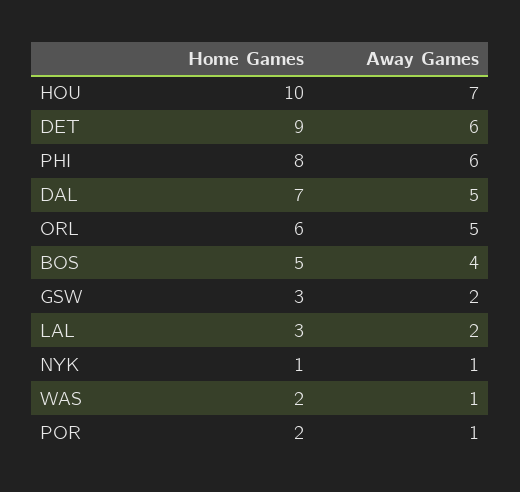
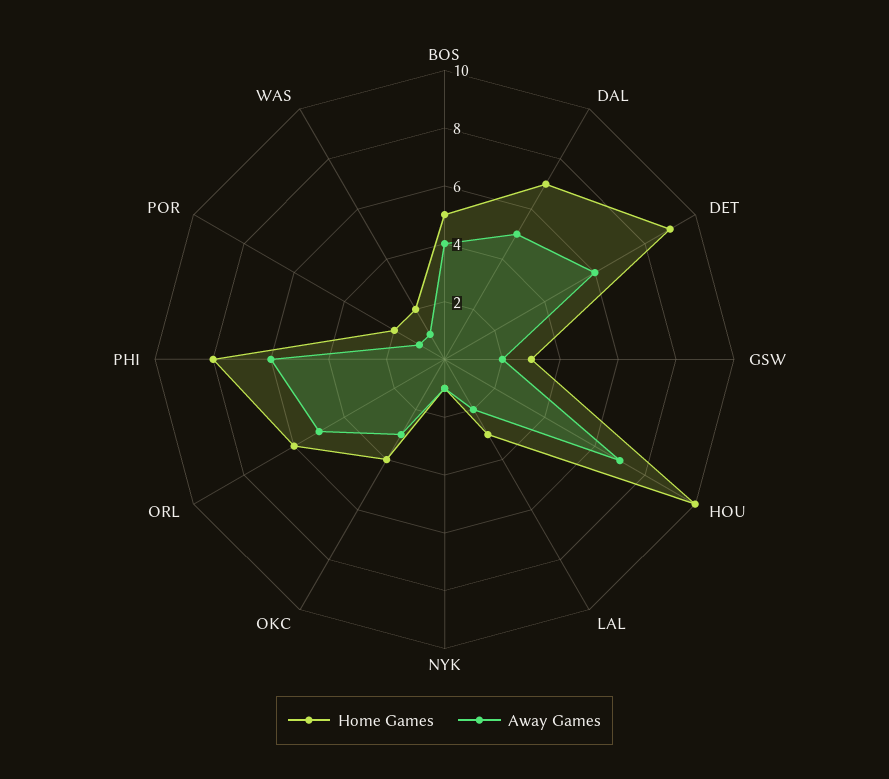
Home Games, OKC: none -> 4
Away Games, OKC: none -> 3

